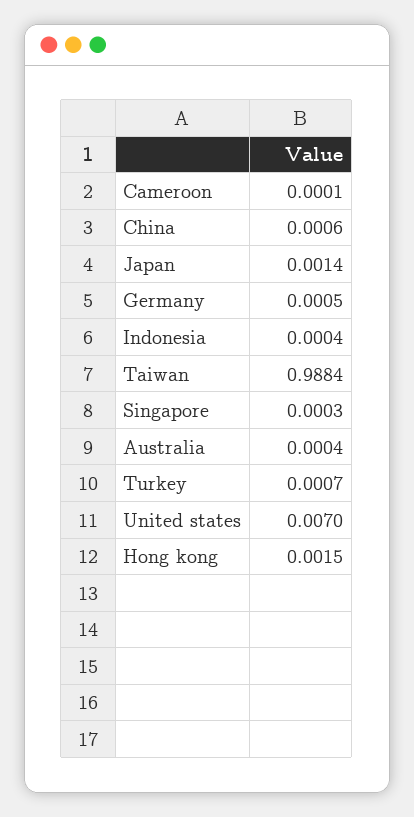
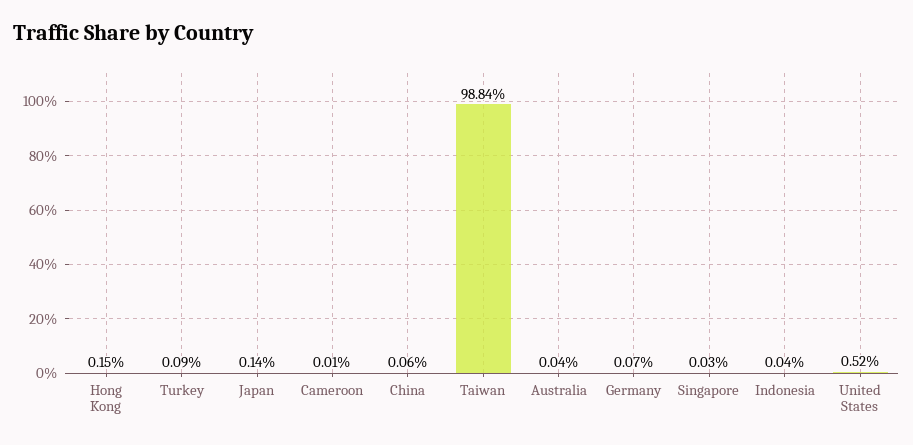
Germany: 0.0005 -> 0.0007
Turkey: 0.0007 -> 0.0009
United states: 0.007 -> 0.0052

